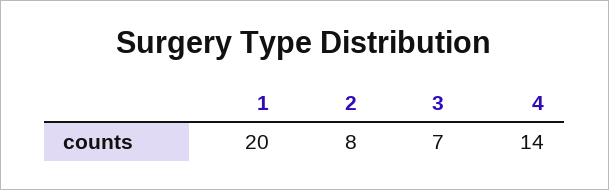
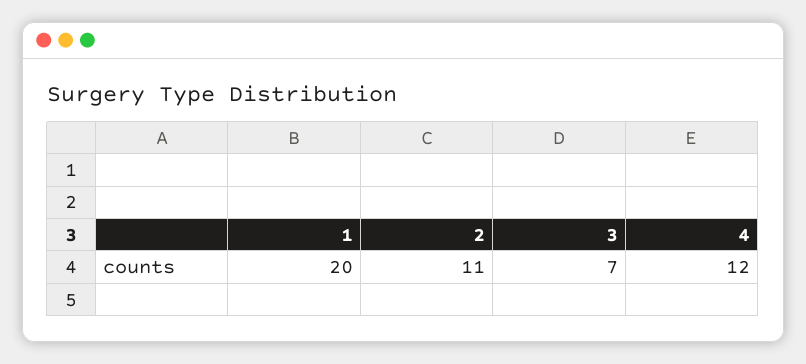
2: 8 -> 11
4: 14 -> 12

